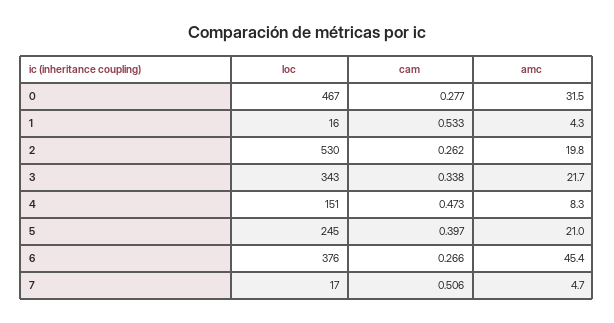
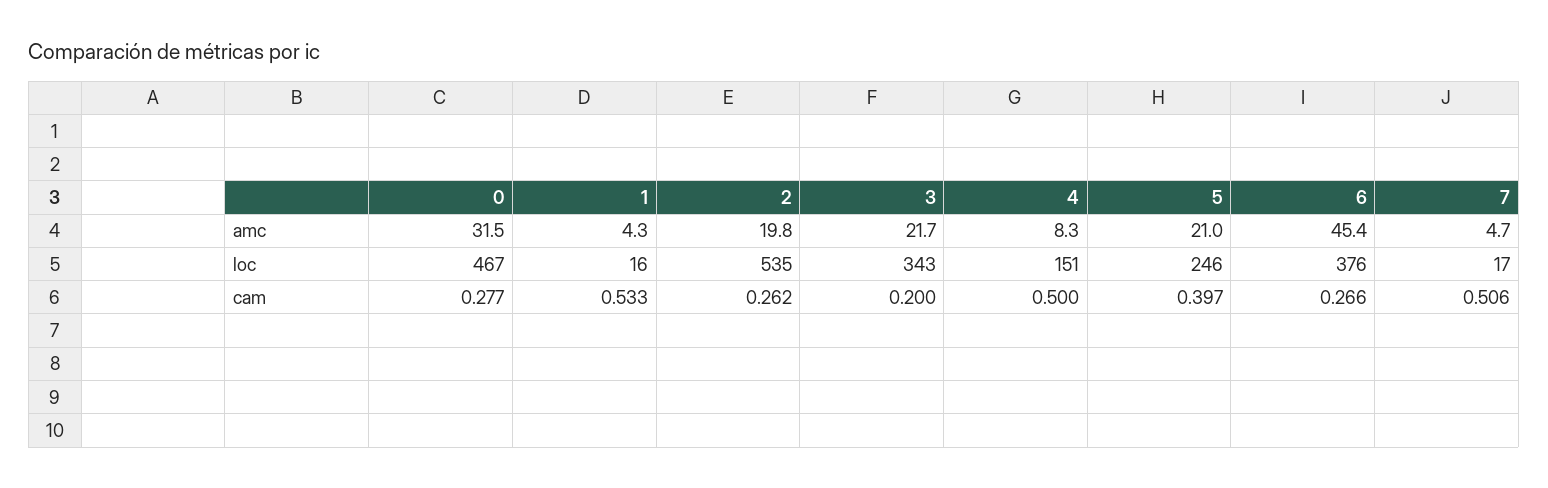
loc, 2: 530 -> 535
cam, 3: 0.338 -> 0.2
cam, 4: 0.473 -> 0.5
loc, 5: 245 -> 246

